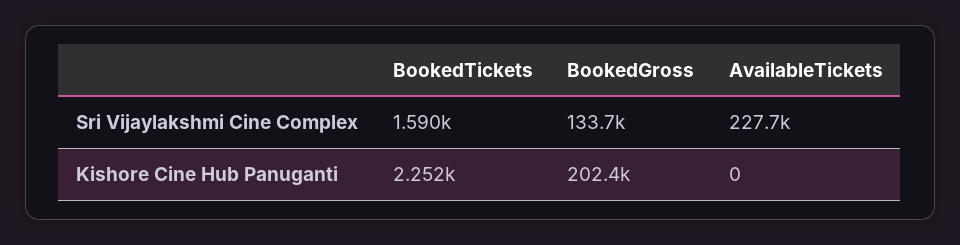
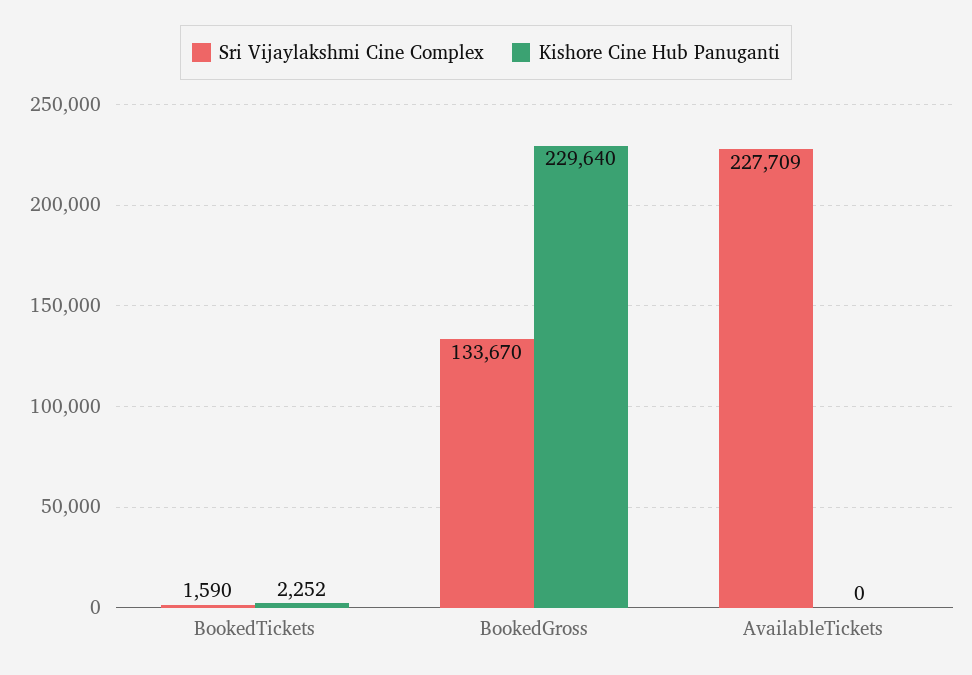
Kishore Cine Hub Panuganti, BookedGross: 202400 -> 229640

